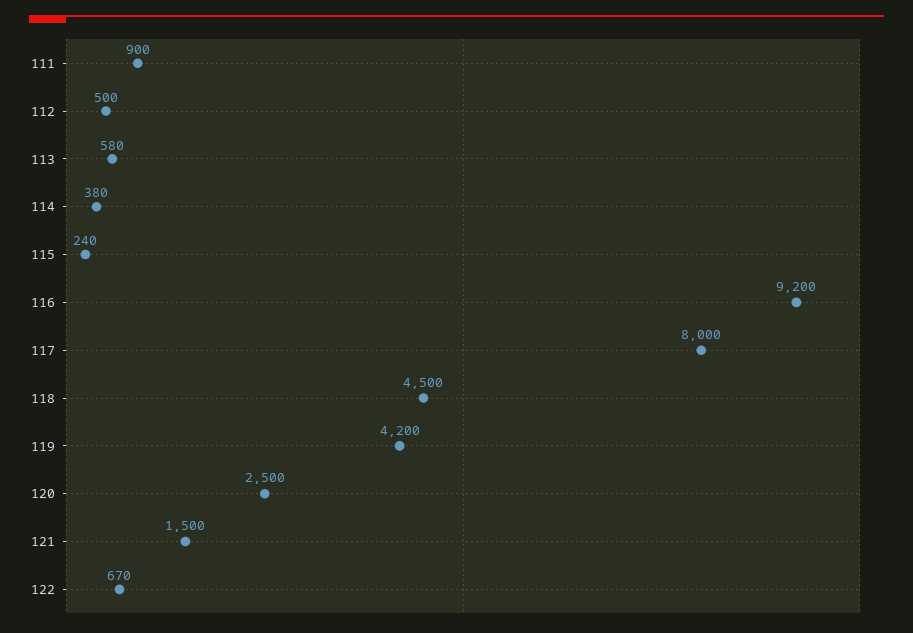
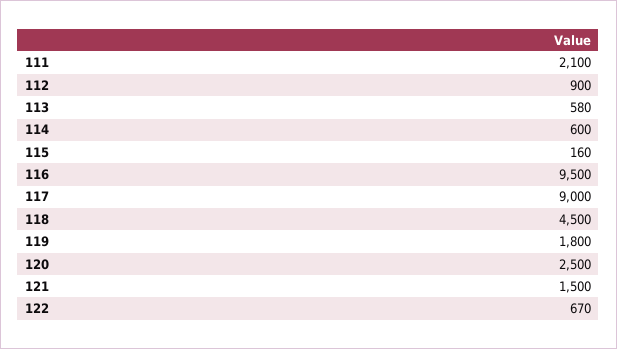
111: 900 -> 2100
112: 500 -> 900
114: 380 -> 600
115: 240 -> 160
116: 9200 -> 9500
117: 8000 -> 9000
119: 4200 -> 1800

